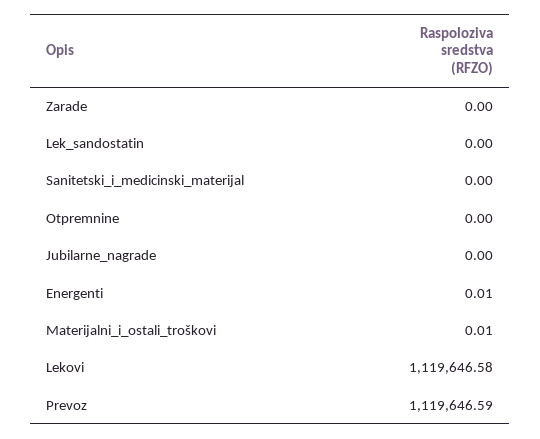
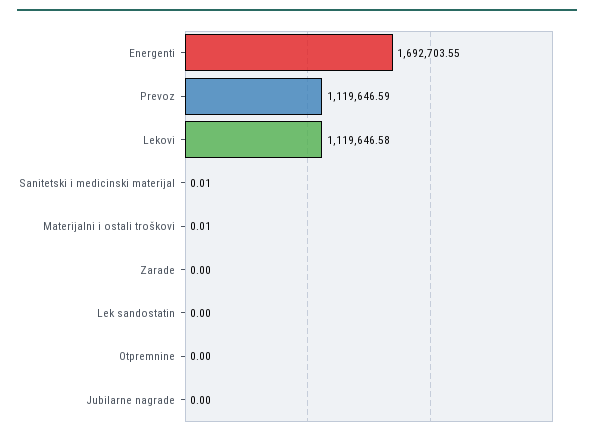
Sanitetski_i_medicinski_materijal: 0 -> 0.01
Energenti: 0.01 -> 1692703.55

